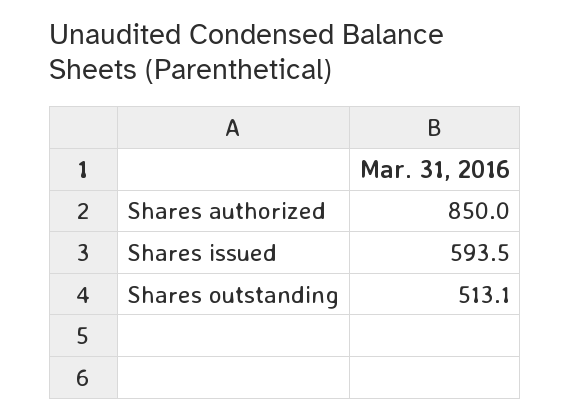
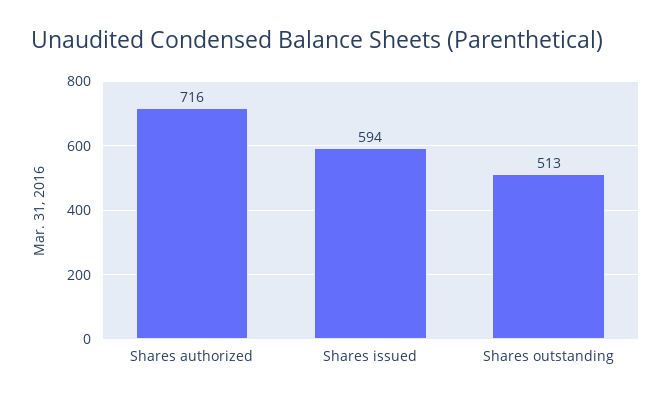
Shares authorized: 850 -> 716

